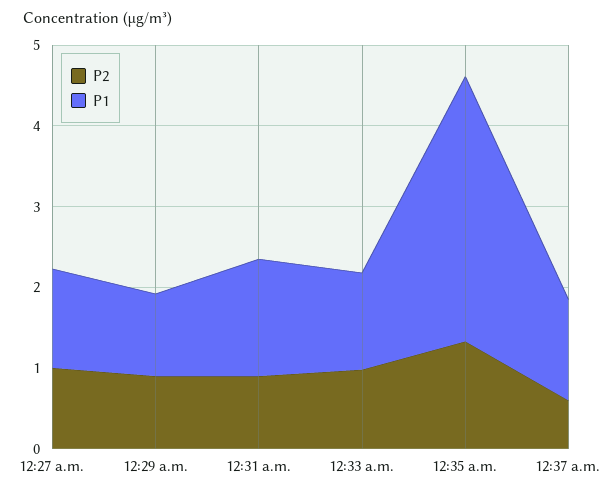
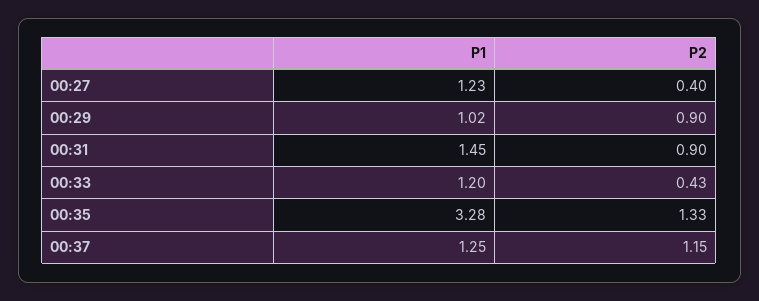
P2, 12:27 a.m.: 1 -> 0.4
P2, 12:33 a.m.: 1 -> 0.43
P2, 12:37 a.m.: 0.6 -> 1.15

